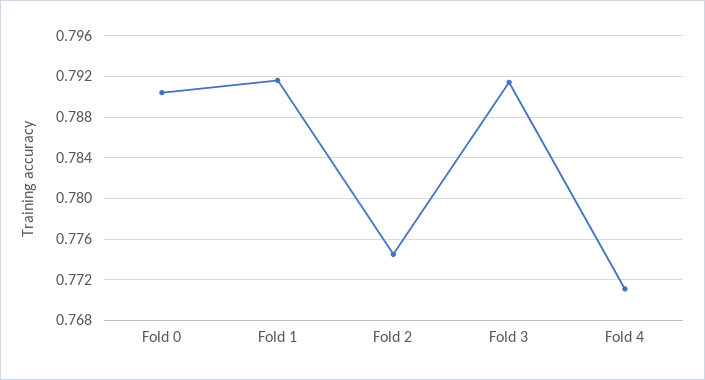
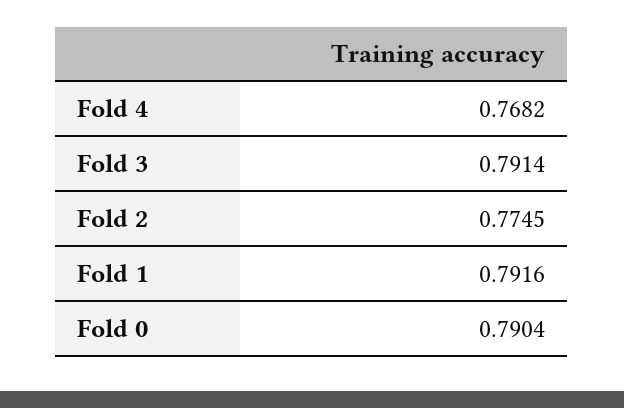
Fold 4: 0.771 -> 0.7682

